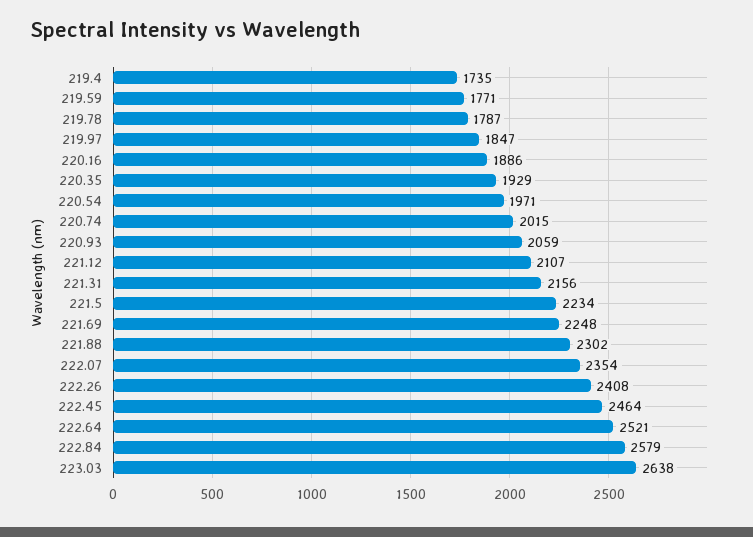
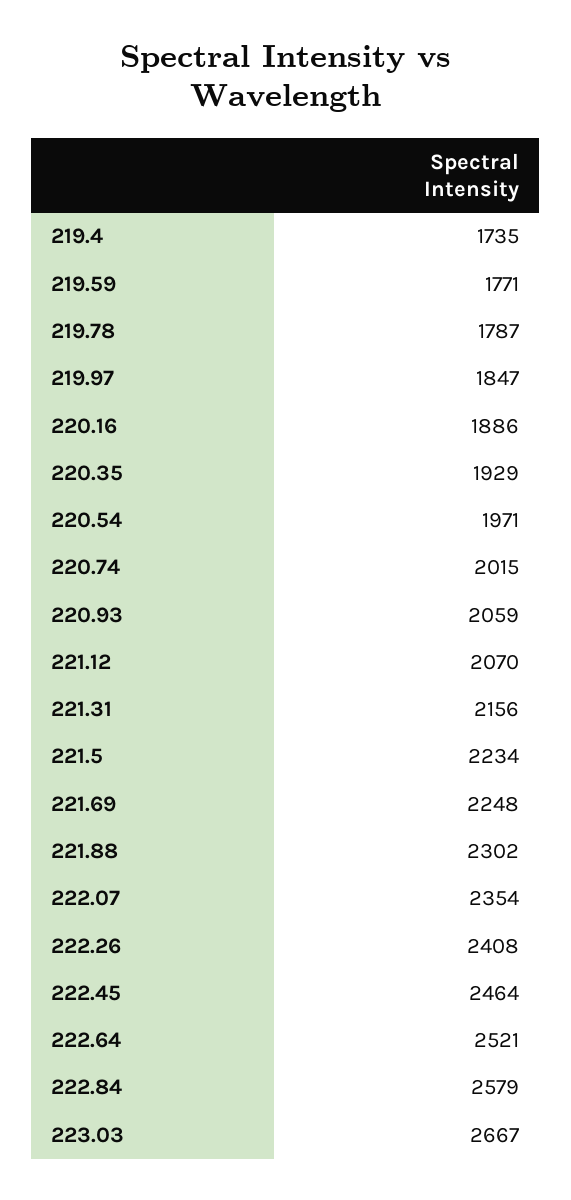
221.12: 2107 -> 2070
223.03: 2638 -> 2667

